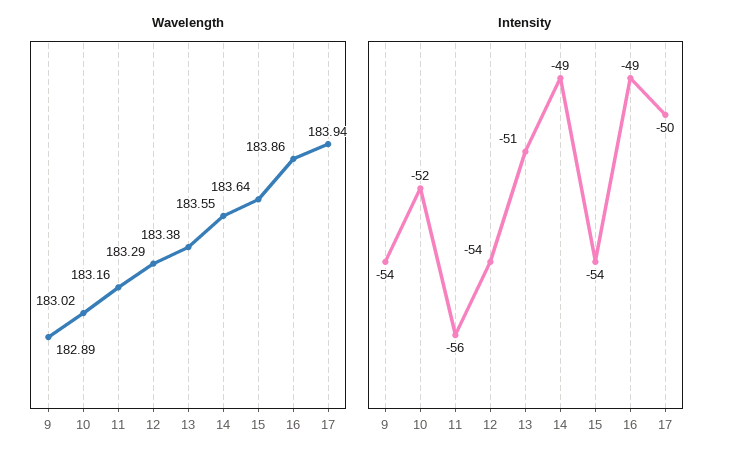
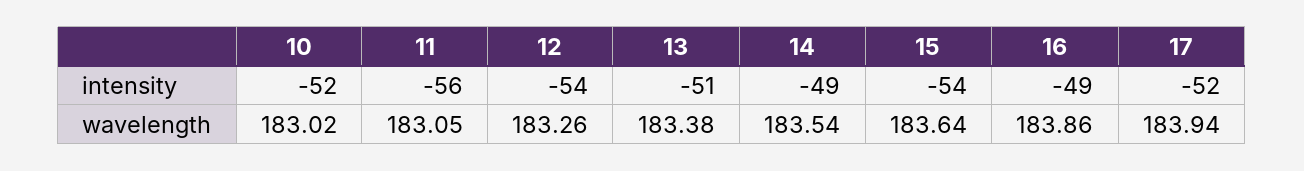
Wavelength, 9: 182.89 -> none
Wavelength, 11: 183.16 -> 183.05
Wavelength, 12: 183.29 -> 183.26
Wavelength, 14: 183.55 -> 183.54
Intensity, 9: -54 -> none
Intensity, 17: -50 -> -52

